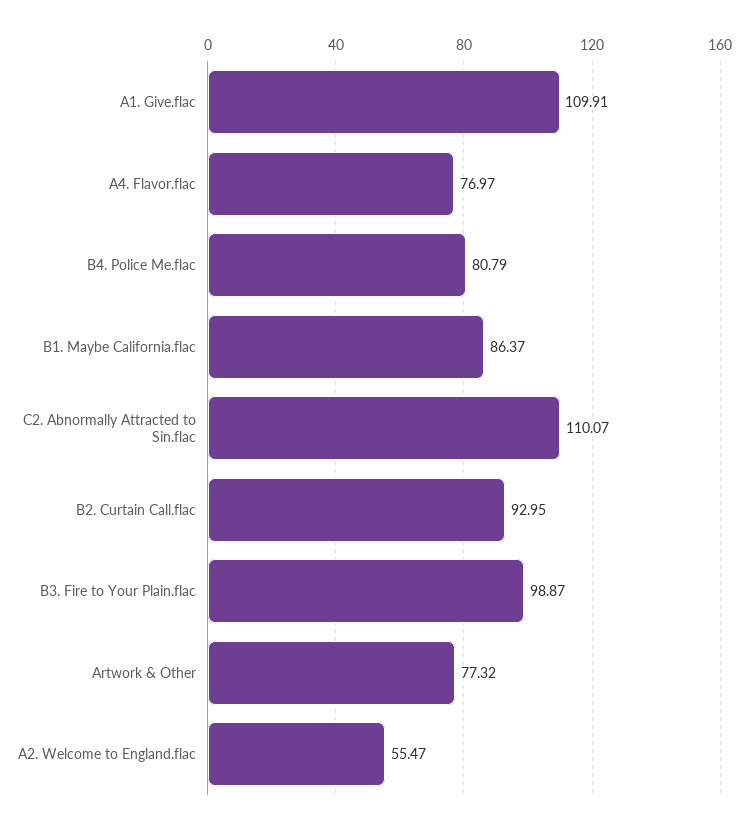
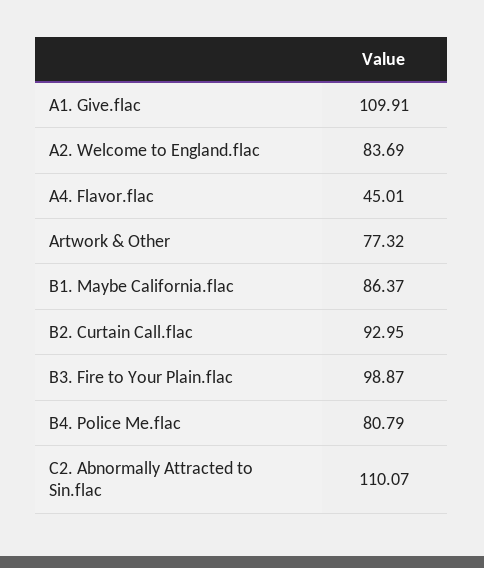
A4. Flavor.flac: 76.97 -> 45.01
A2. Welcome to England.flac: 55.47 -> 83.69

